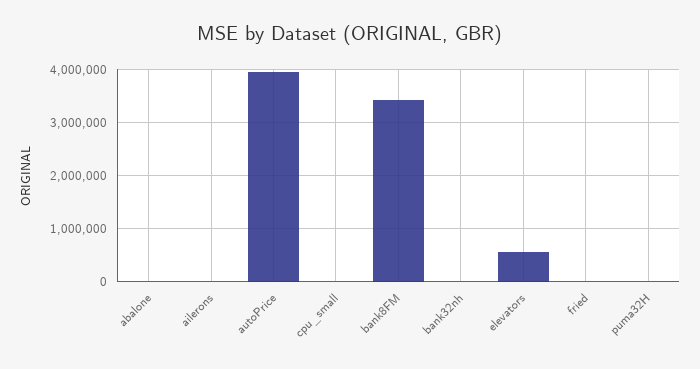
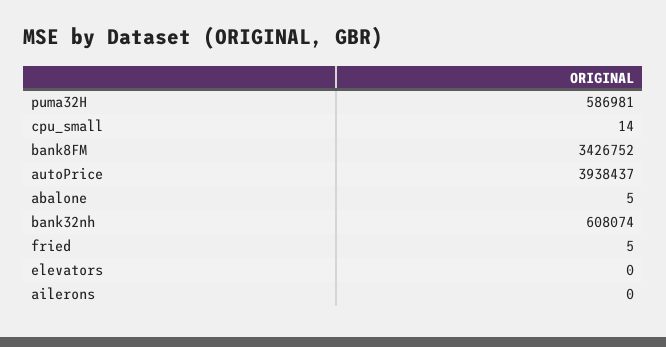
bank32nh: 0 -> 608074
elevators: 600000 -> 0
puma32H: 0 -> 586981

